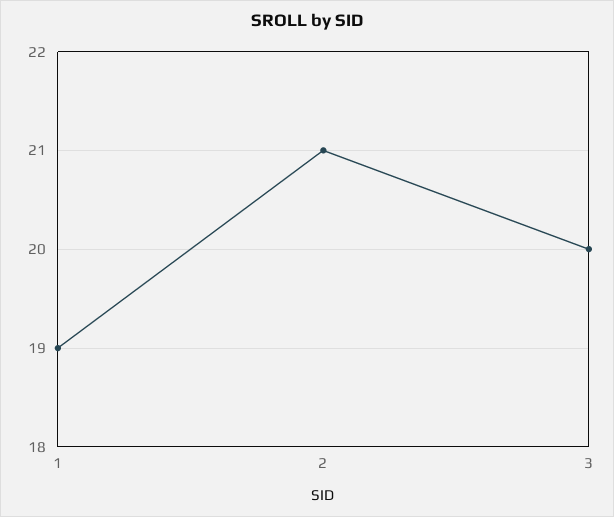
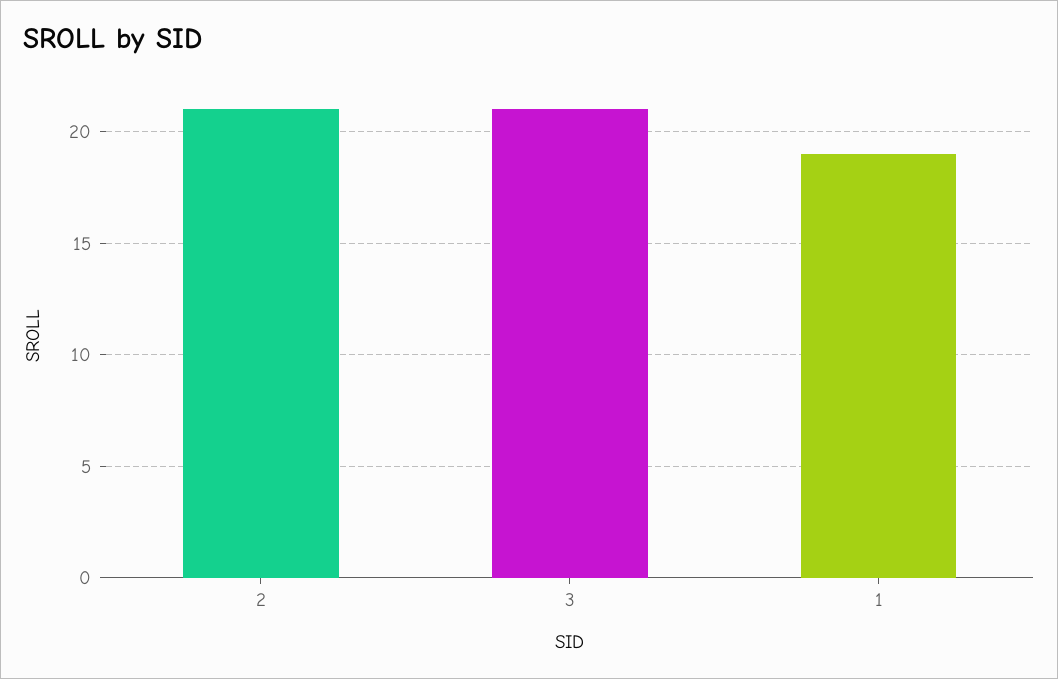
3: 20 -> 21

